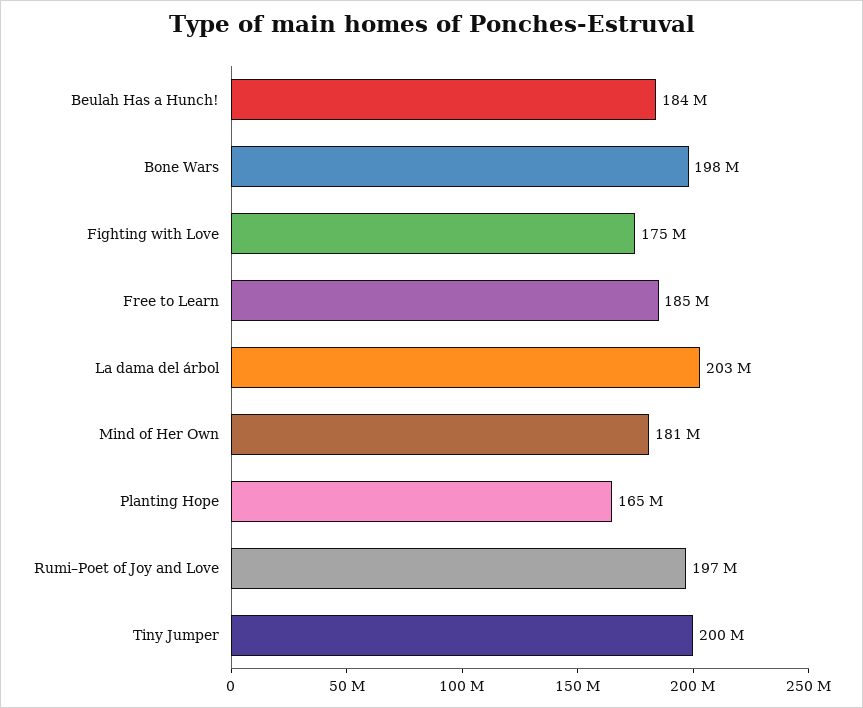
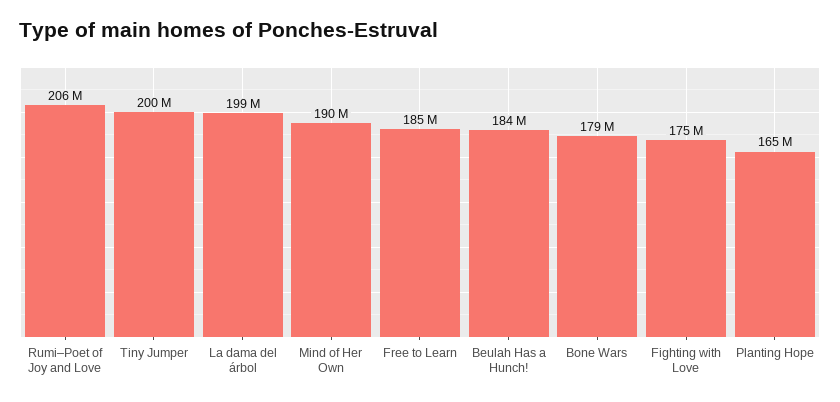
Bone Wars: 198000000 -> 179000000
La dama del árbol: 203000000 -> 199000000
Mind of Her Own: 181000000 -> 190000000
Rumi–Poet of Joy and Love: 197000000 -> 206000000

